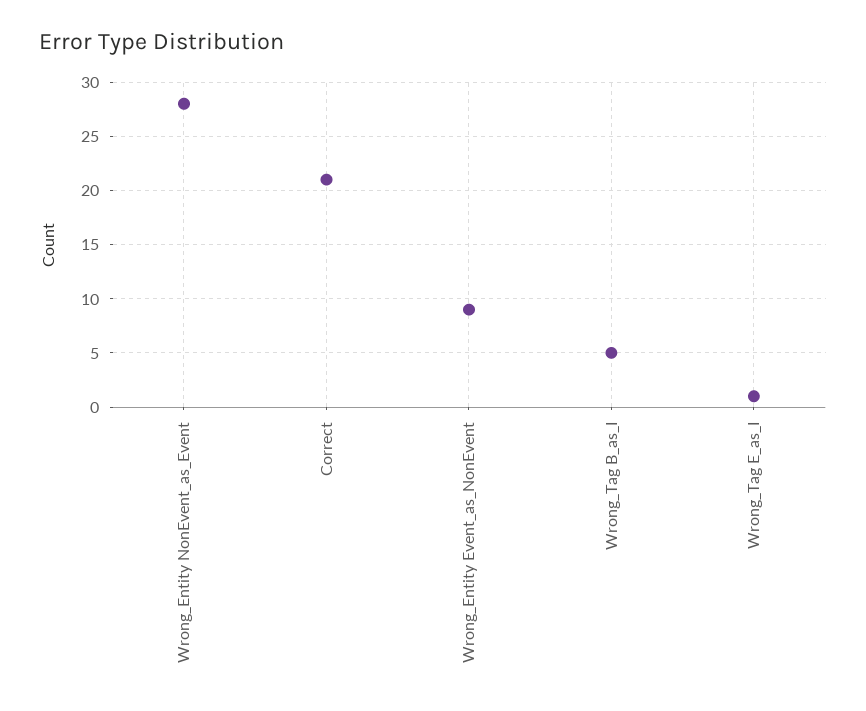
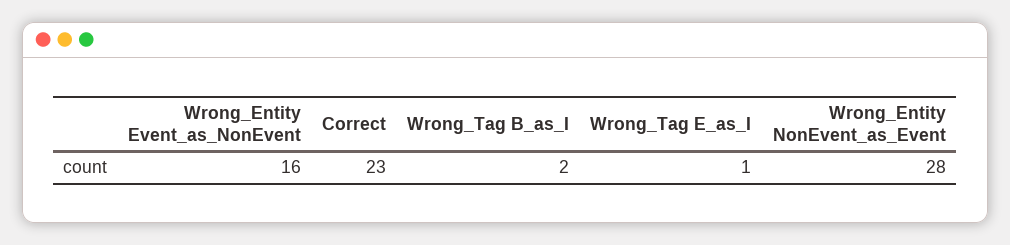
Correct: 21 -> 23
Wrong_Entity Event_as_NonEvent: 9 -> 16
Wrong_Tag B_as_I: 5 -> 2

